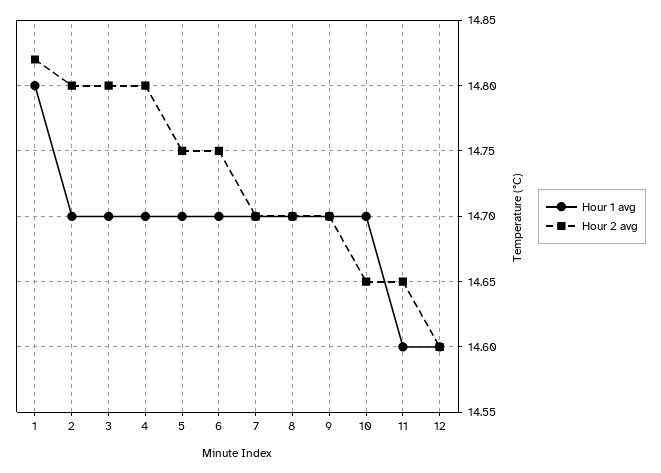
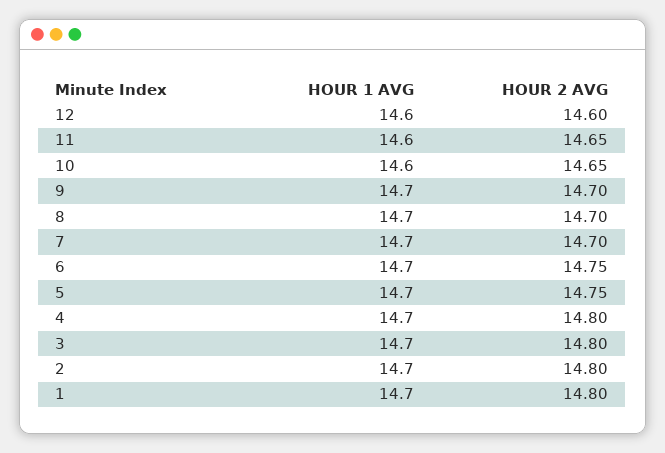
Hour 1 avg, 1: 14.8 -> 14.7
Hour 2 avg, 1: 14.82 -> 14.8
Hour 1 avg, 10: 14.7 -> 14.6

